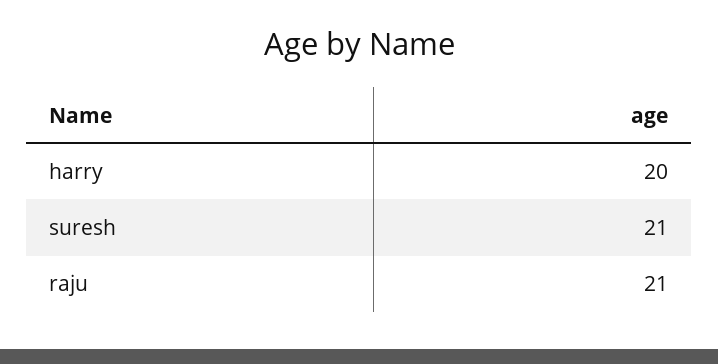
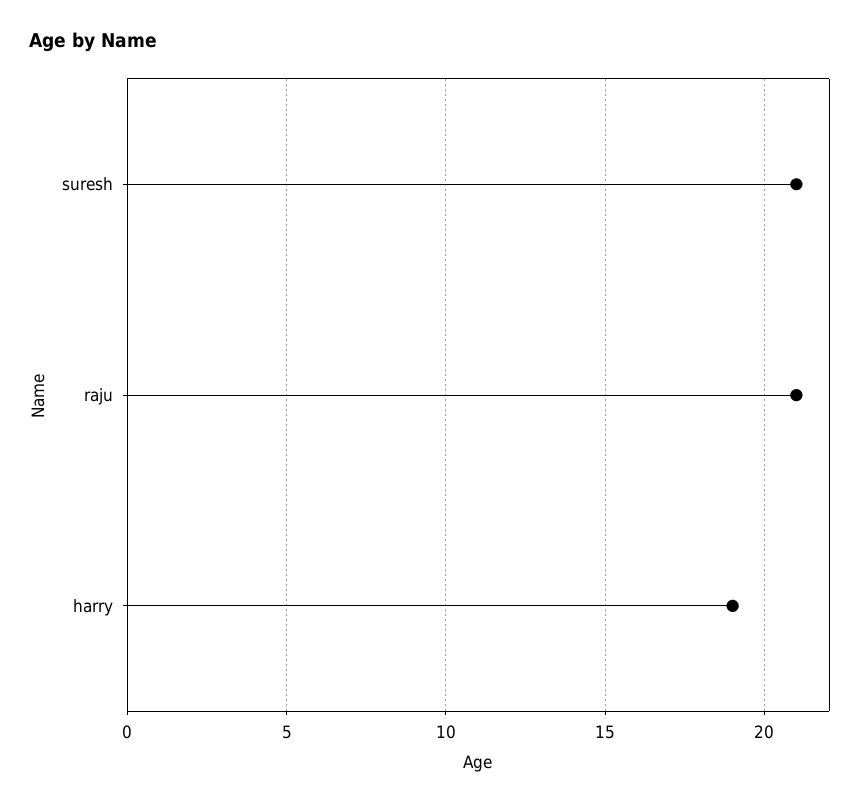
harry: 20 -> 19

